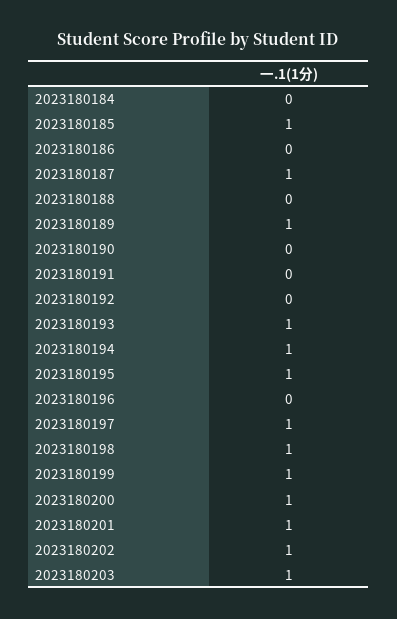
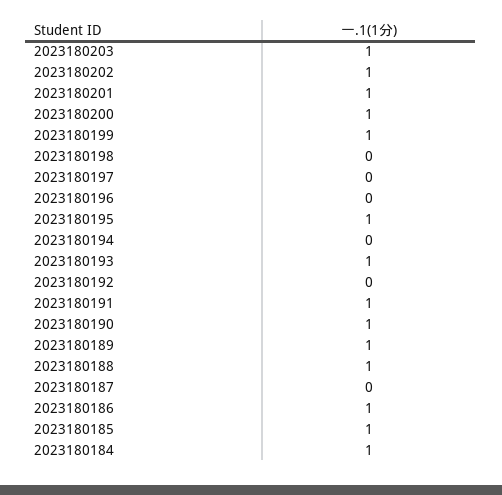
2023180184: 0 -> 1
2023180186: 0 -> 1
2023180187: 1 -> 0
2023180188: 0 -> 1
2023180190: 0 -> 1
2023180191: 0 -> 1
2023180194: 1 -> 0
2023180197: 1 -> 0
2023180198: 1 -> 0

